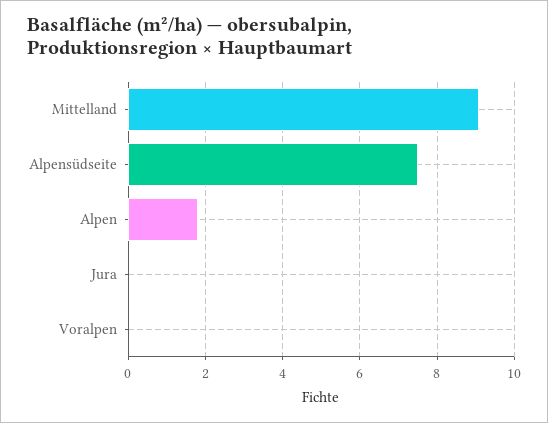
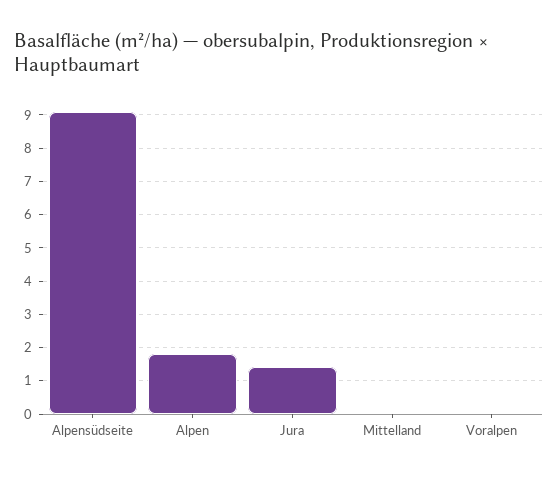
Mittelland: 9 -> 0
Alpensüdseite: 7.5 -> 9
Jura: 0 -> 1.5

